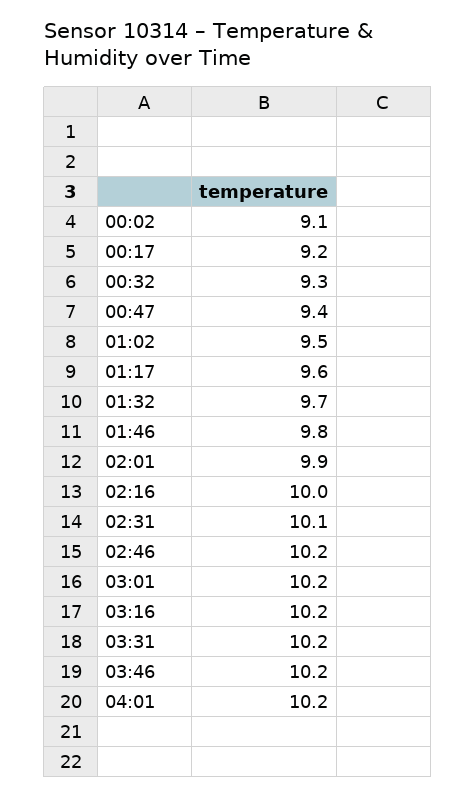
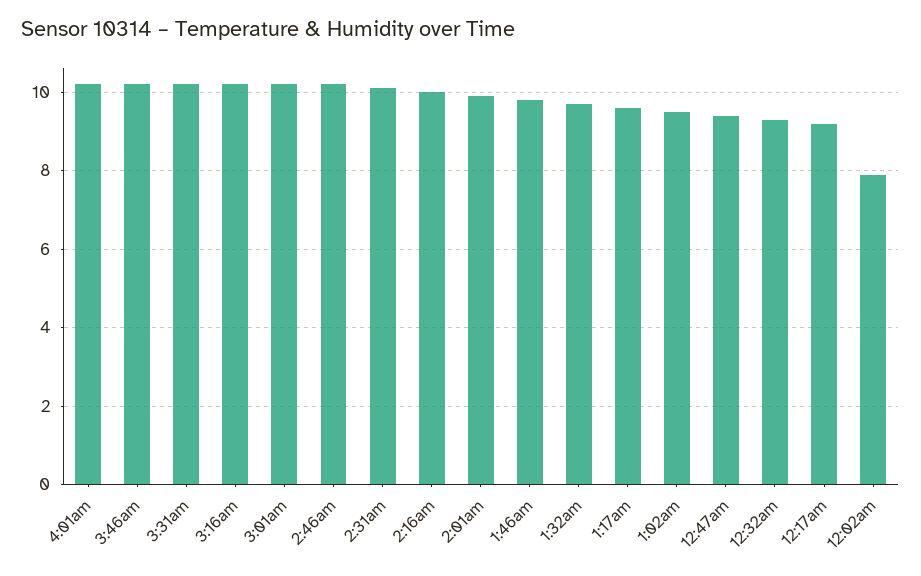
00:02: 9.1 -> 8

